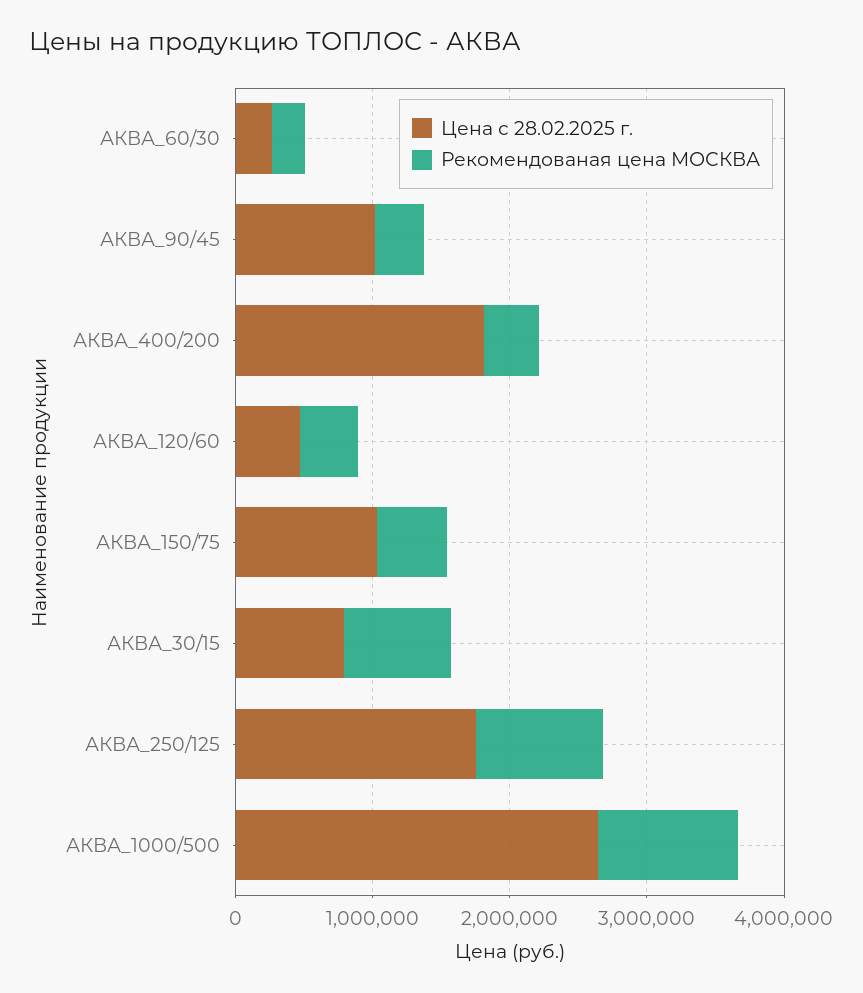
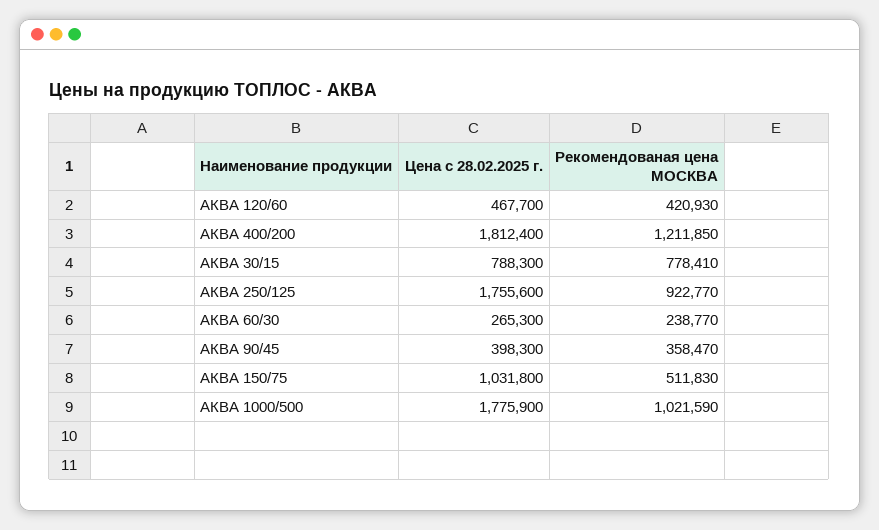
Цена с 28.02.2025 г., АКВА_90/45: 1000000 -> 398300
Рекомендованая цена МОСКВА, АКВА_400/200: 400000 -> 1211850
Цена с 28.02.2025 г., АКВА_1000/500: 2600000 -> 1775900

